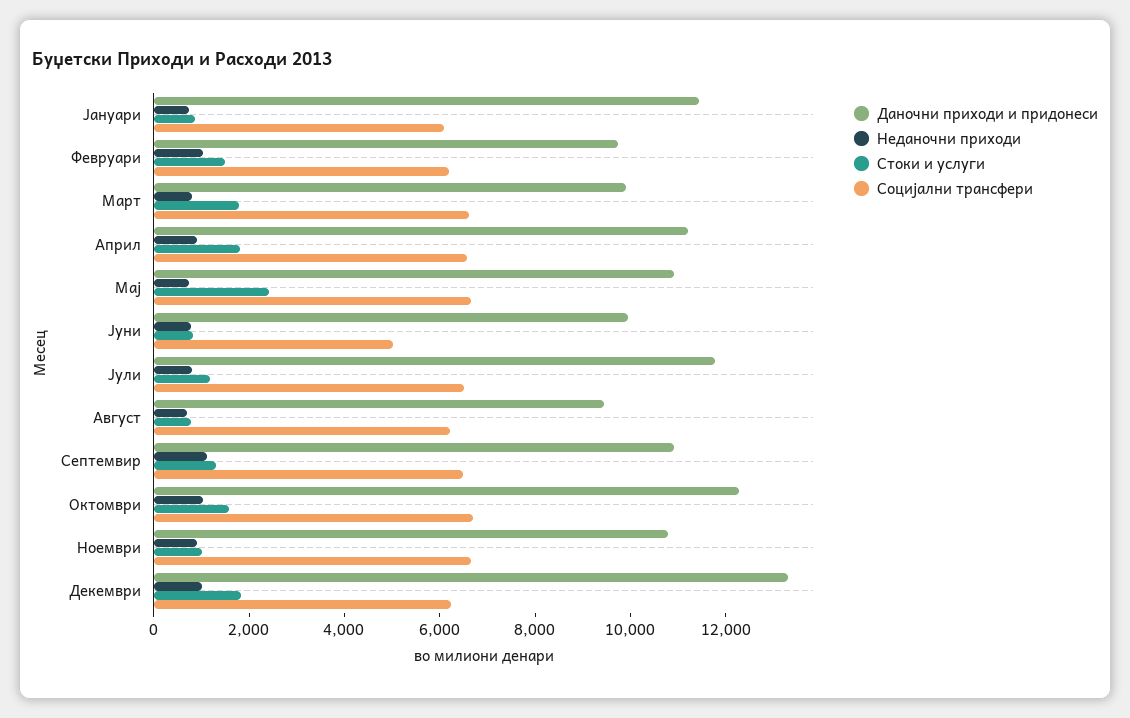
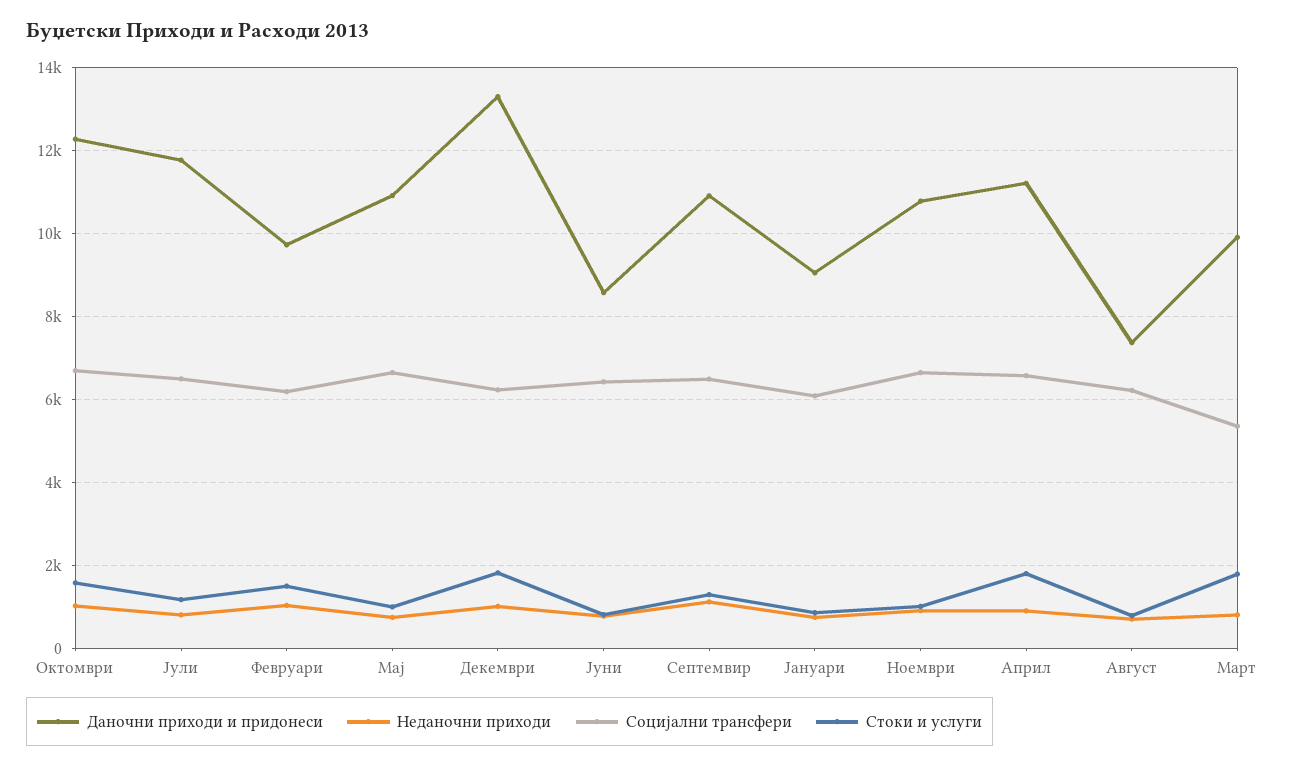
Даночни приходи и придонеси, Јануари: 11500 -> 9000
Социјални трансфери, Март: 6500 -> 5400
Стоки и услуги, Мај: 2500 -> 1000
Даночни приходи и придонеси, Јуни: 10000 -> 8600
Социјални трансфери, Јуни: 5000 -> 6400
Даночни приходи и придонеси, Август: 9500 -> 7400

